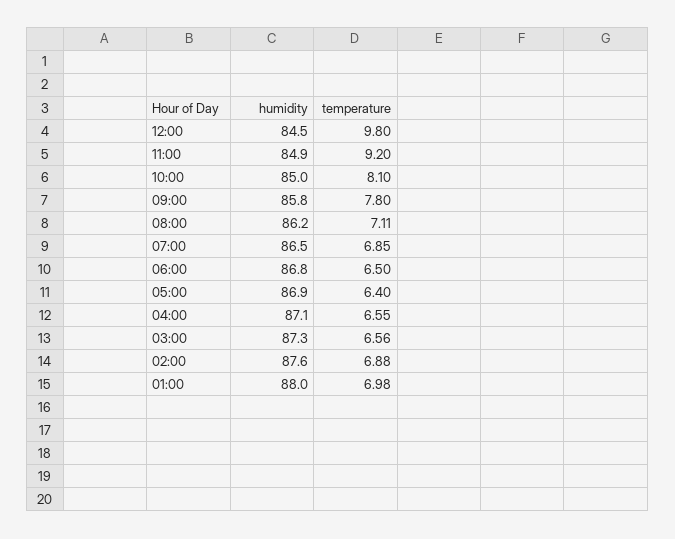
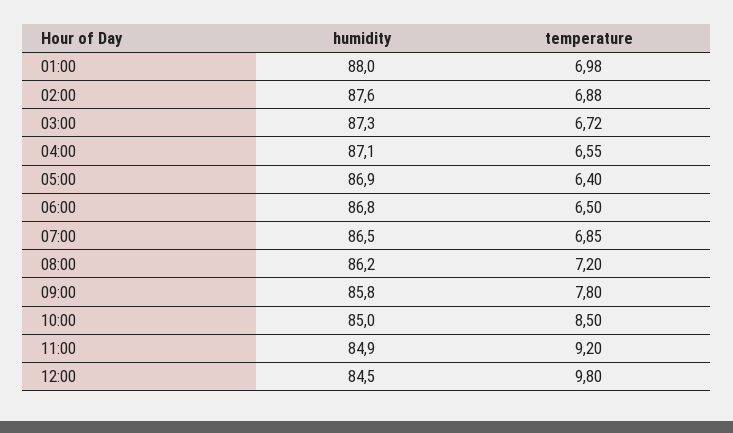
temperature, 10:00: 8.1 -> 8.5
temperature, 08:00: 7.11 -> 7.2
temperature, 03:00: 6.56 -> 6.72

